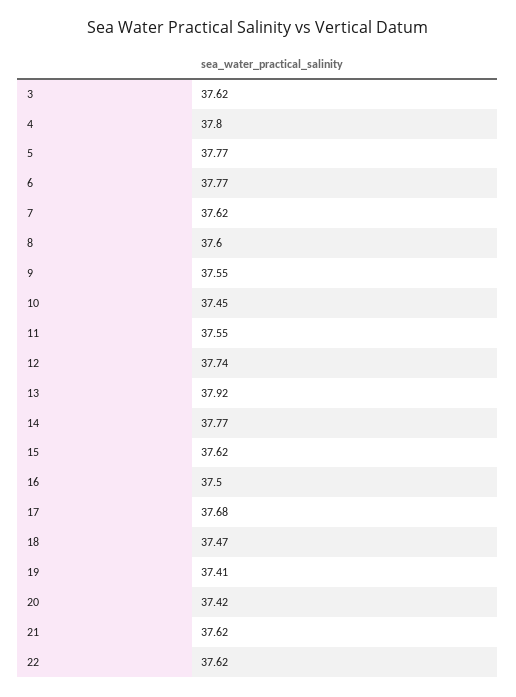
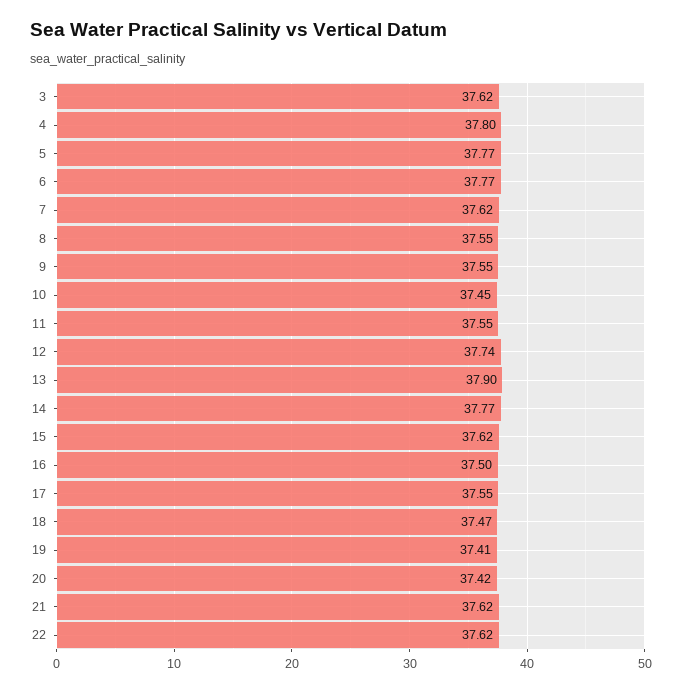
8: 37.6 -> 37.55
13: 37.92 -> 37.9
17: 37.68 -> 37.55

